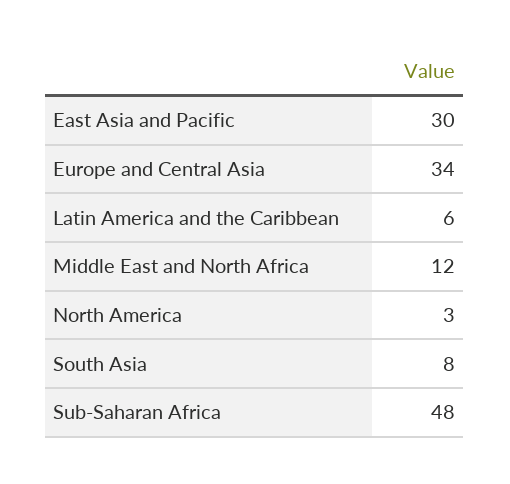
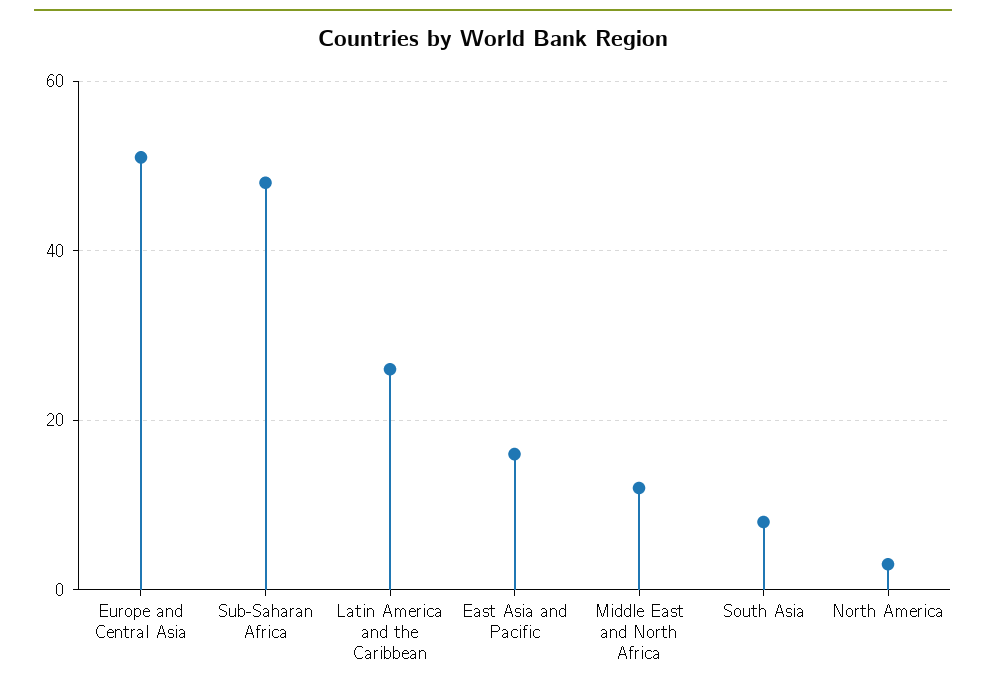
East Asia and Pacific: 30 -> 15
Europe and Central Asia: 34 -> 50
Latin America and the Caribbean: 6 -> 25

